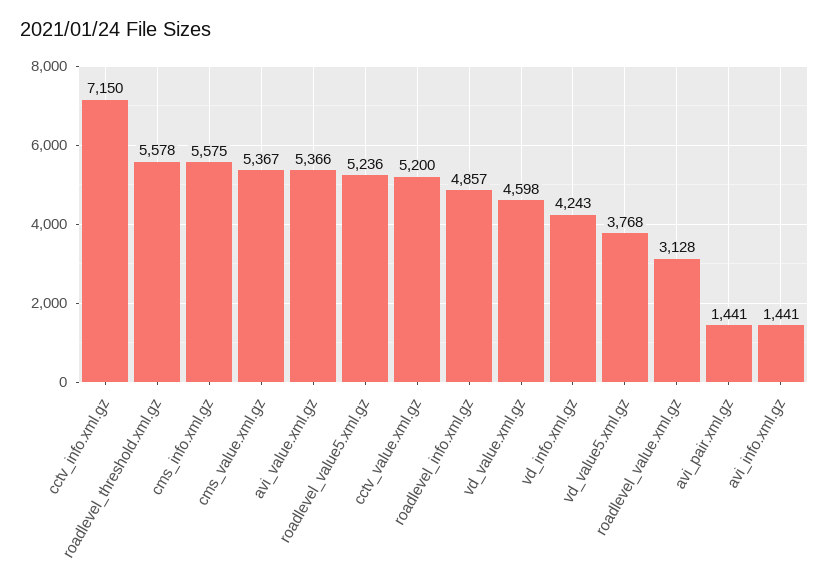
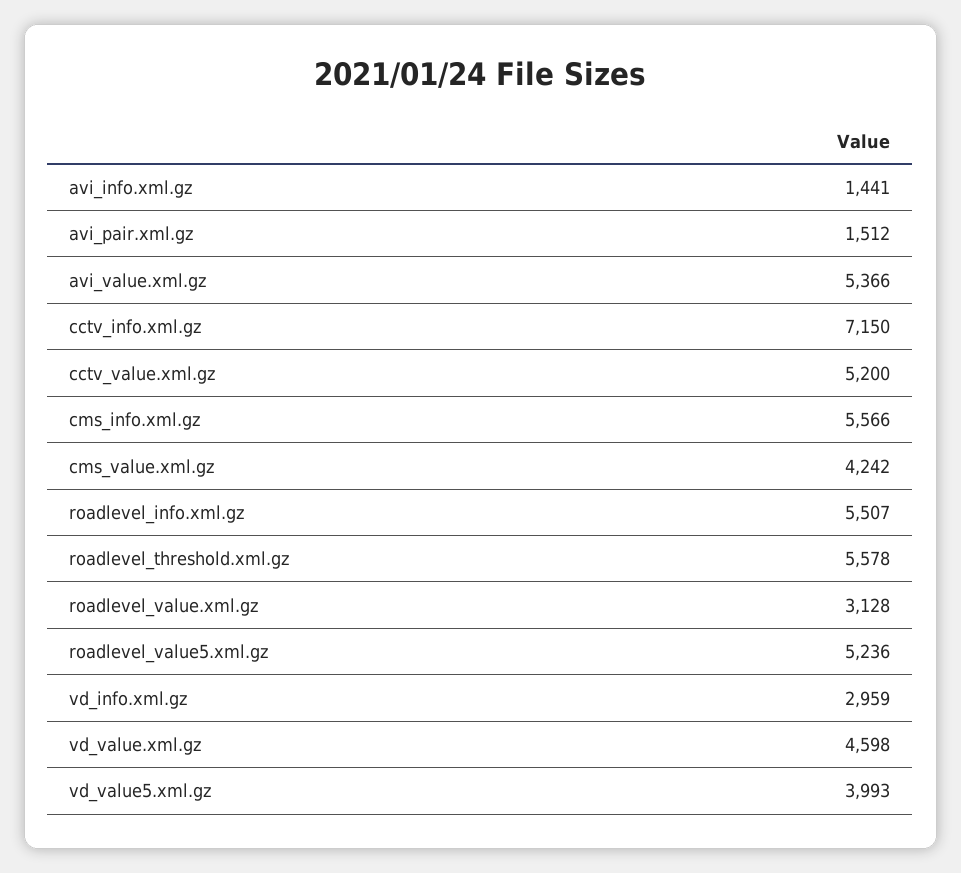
cms_info.xml.gz: 5575 -> 5566
cms_value.xml.gz: 5367 -> 4242
roadlevel_info.xml.gz: 4857 -> 5507
vd_info.xml.gz: 4243 -> 2959
vd_value5.xml.gz: 3768 -> 3993
avi_pair.xml.gz: 1441 -> 1512

